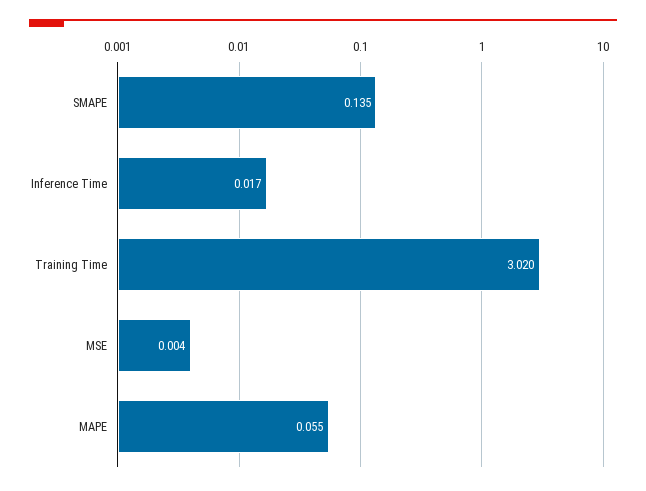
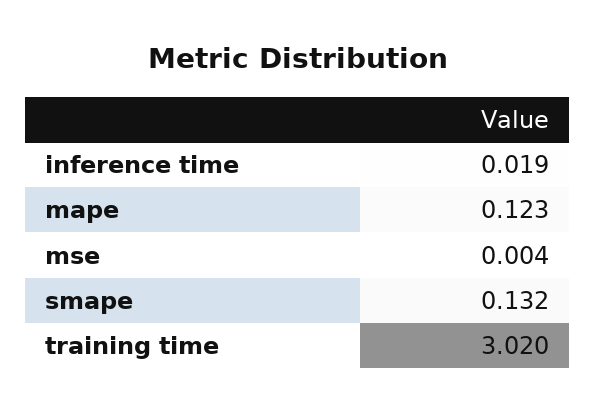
SMAPE: 0.135 -> 0.132
Inference Time: 0.017 -> 0.019
MAPE: 0.055 -> 0.123

